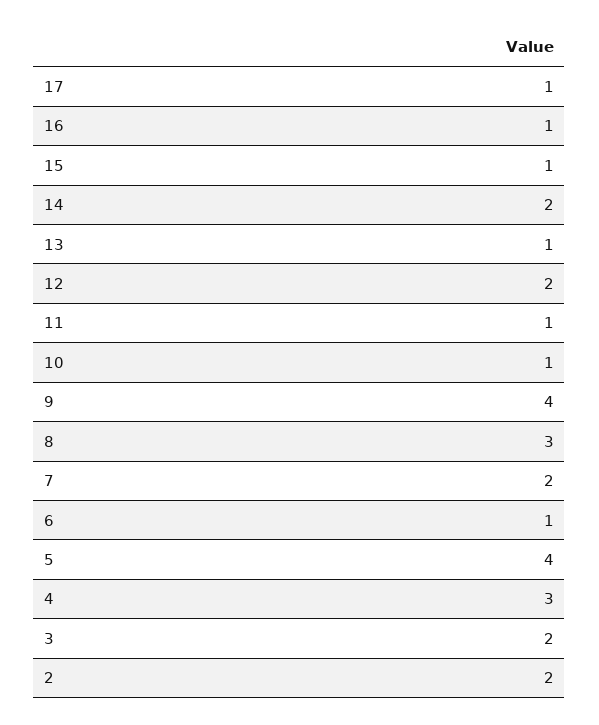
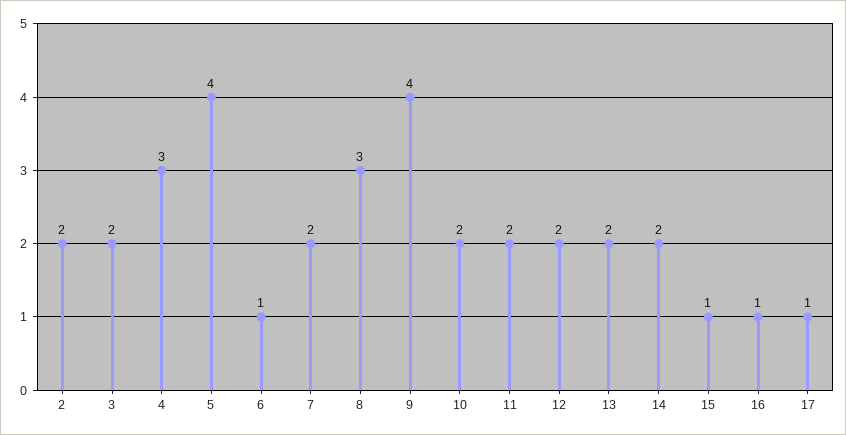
13: 1 -> 2
11: 1 -> 2
10: 1 -> 2

